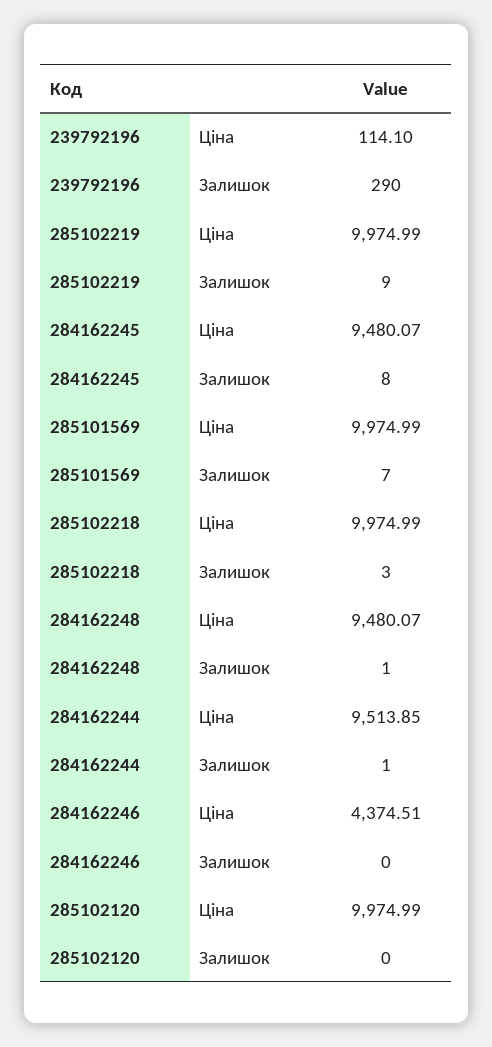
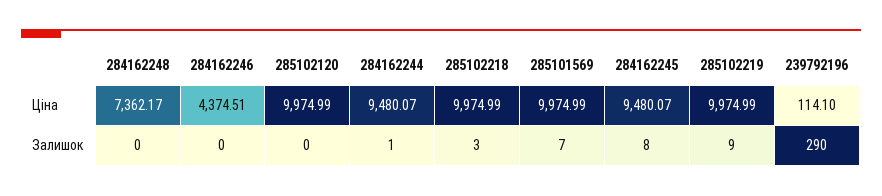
284162248, Ціна: 9480.07 -> 7362.17
284162248, Залишок: 1 -> 0
284162244, Ціна: 9513.85 -> 9480.07

